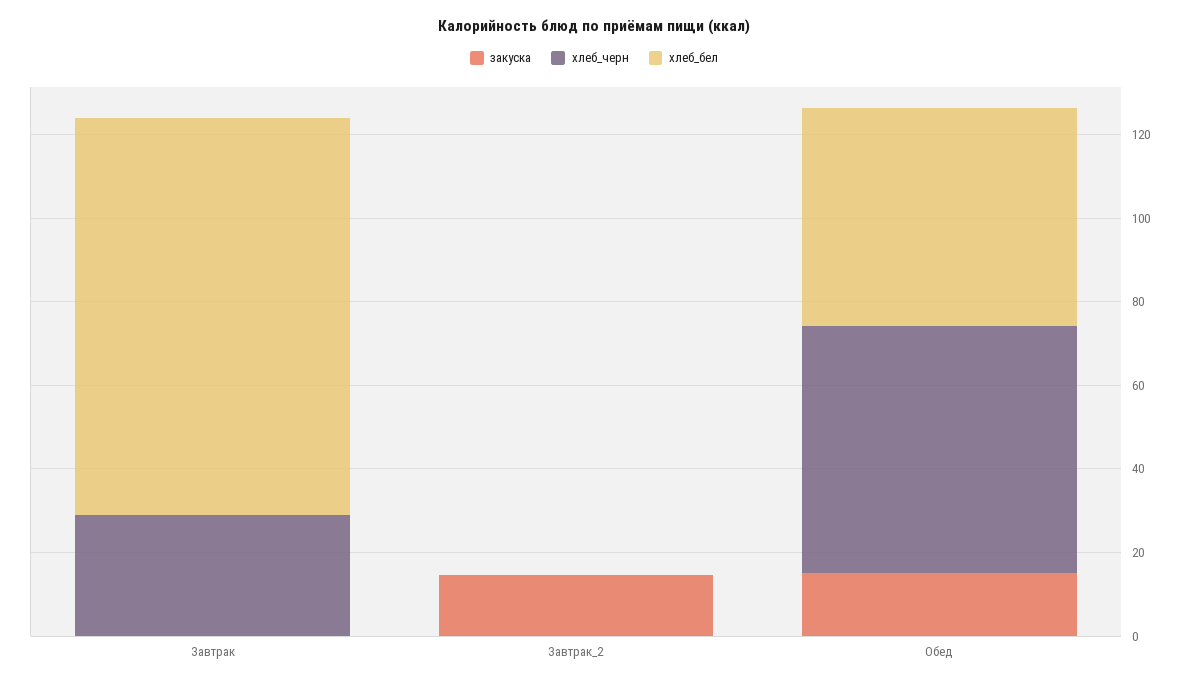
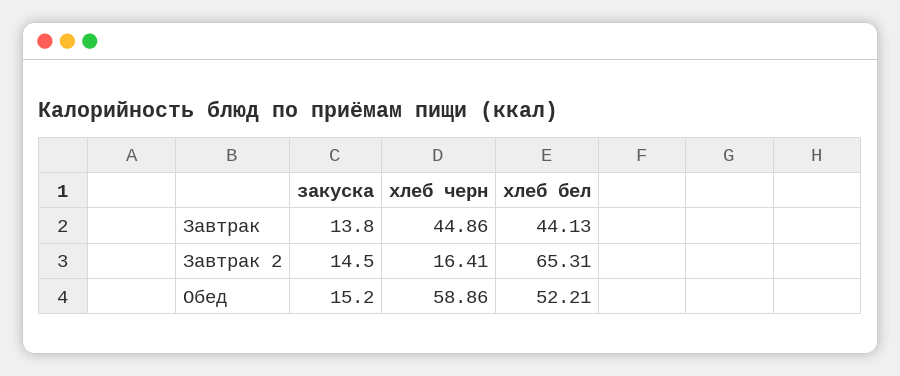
закуска, Завтрак: 0 -> 13.8
хлеб_черн, Завтрак: 30 -> 44.86
хлеб_бел, Завтрак: 95 -> 44.13
хлеб_черн, Завтрак_2: 0 -> 16.41
хлеб_бел, Завтрак_2: 0 -> 65.31

